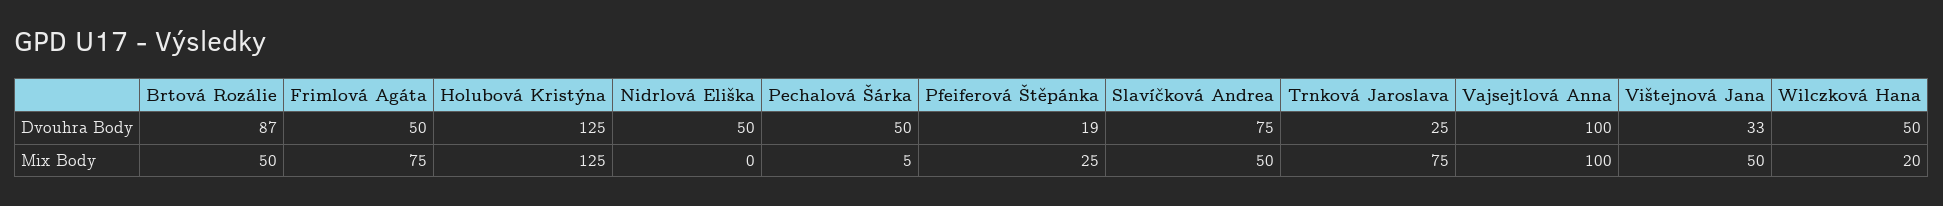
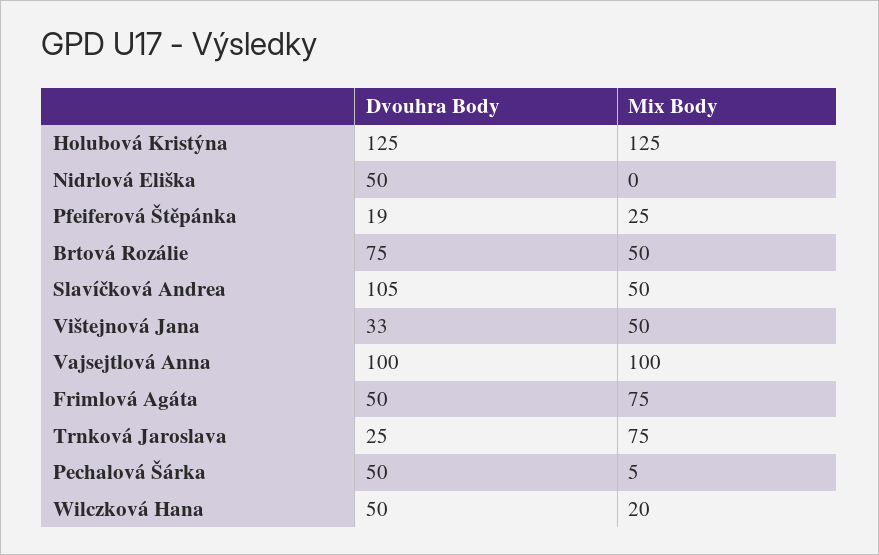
Brtová Rozálie, Dvouhra Body: 87 -> 75
Slavíčková Andrea, Dvouhra Body: 75 -> 105

